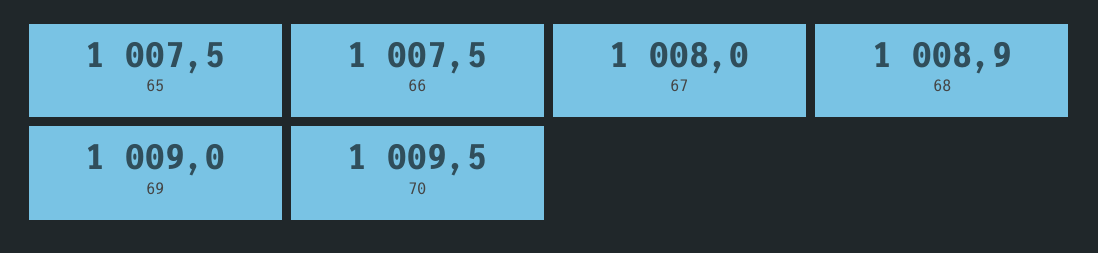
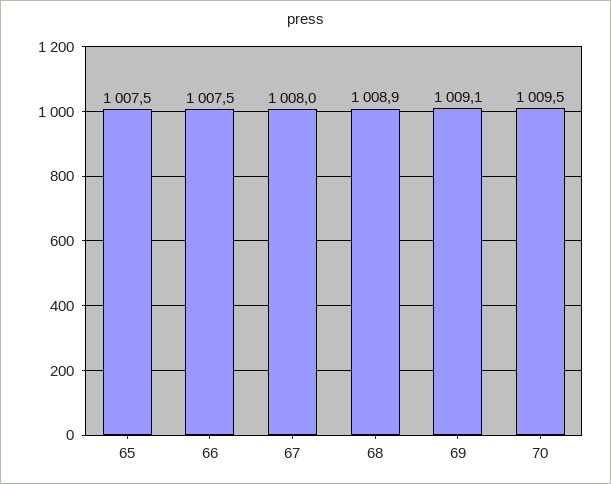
69: 1009 -> 1009.1

